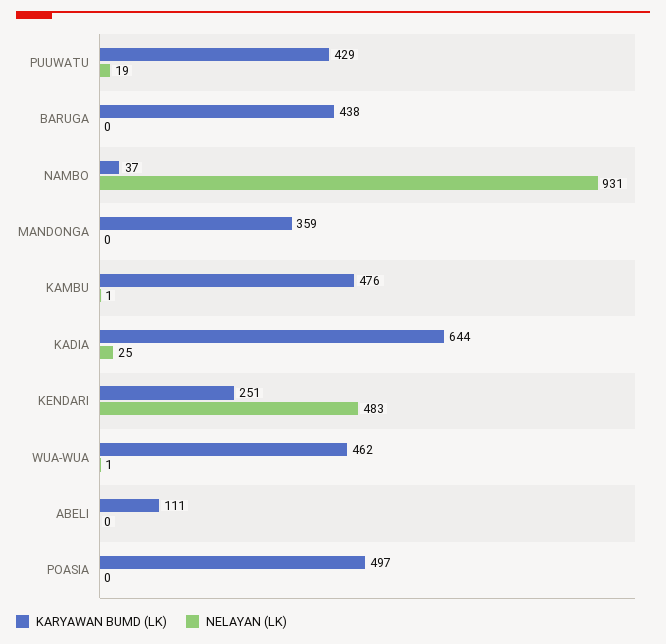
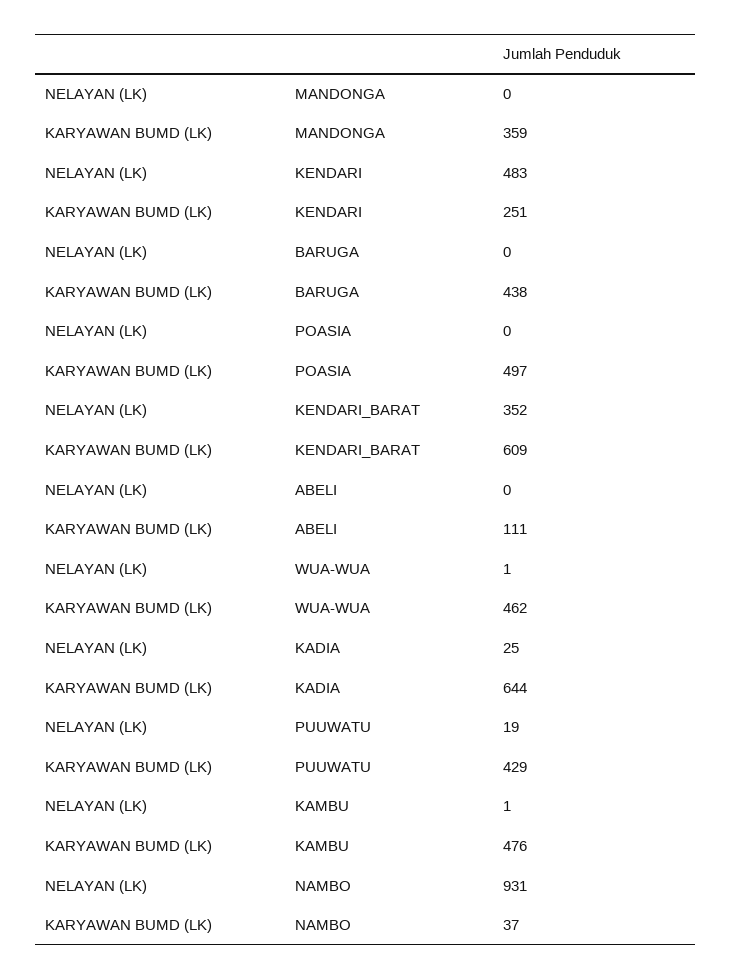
NELAYAN (LK), KENDARI_BARAT: none -> 352
KARYAWAN BUMD (LK), KENDARI_BARAT: none -> 609

